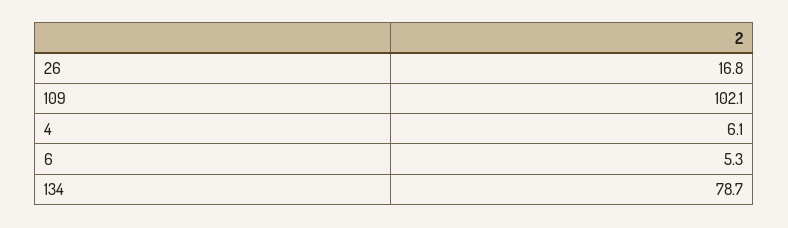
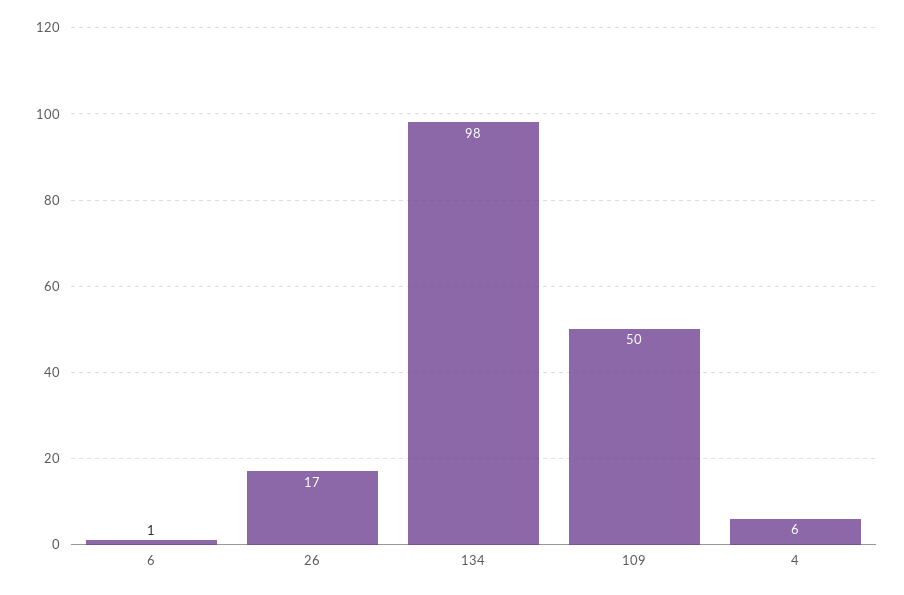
109: 102.1 -> 50
6: 5.3 -> 1
134: 78.7 -> 98

